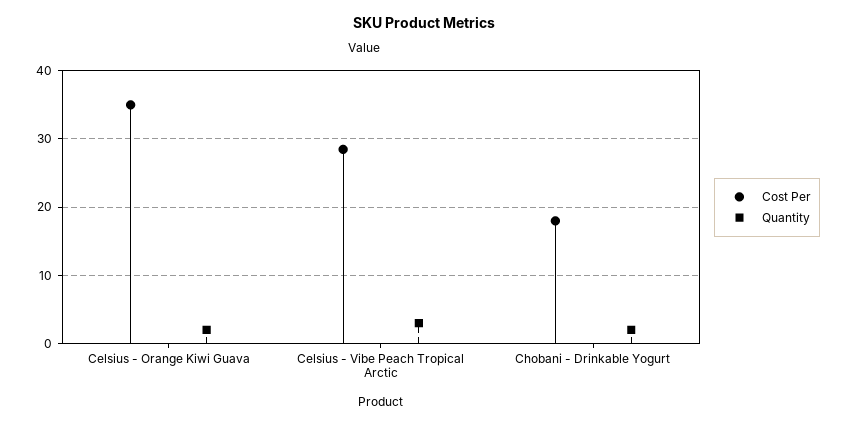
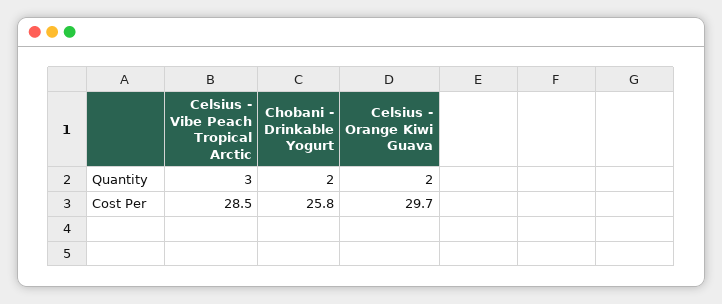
Cost Per, Celsius - Orange Kiwi Guava: 35 -> 29.7
Cost Per, Chobani - Drinkable Yogurt: 18 -> 25.8

